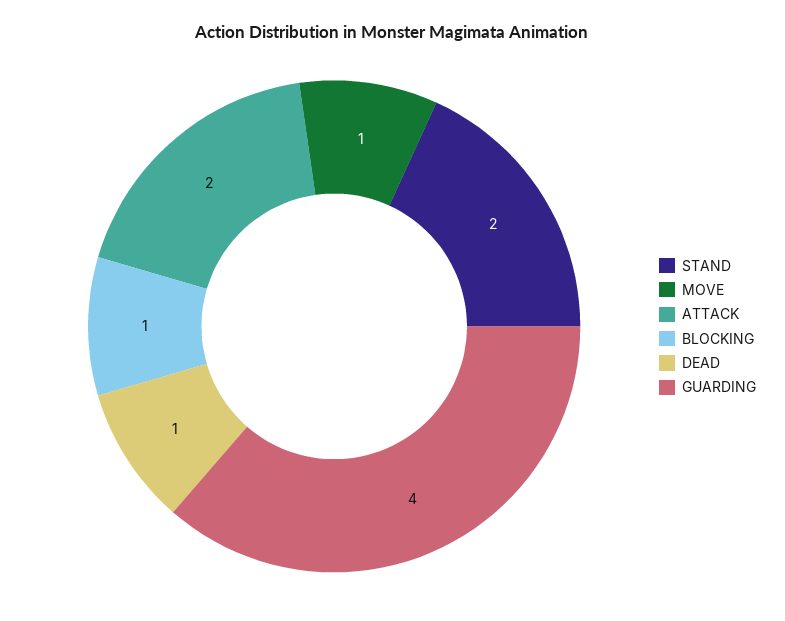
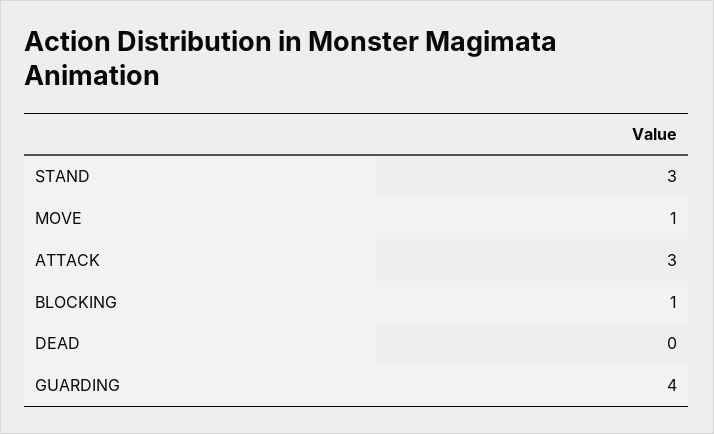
STAND: 2 -> 3
ATTACK: 2 -> 3
DEAD: 1 -> 0

